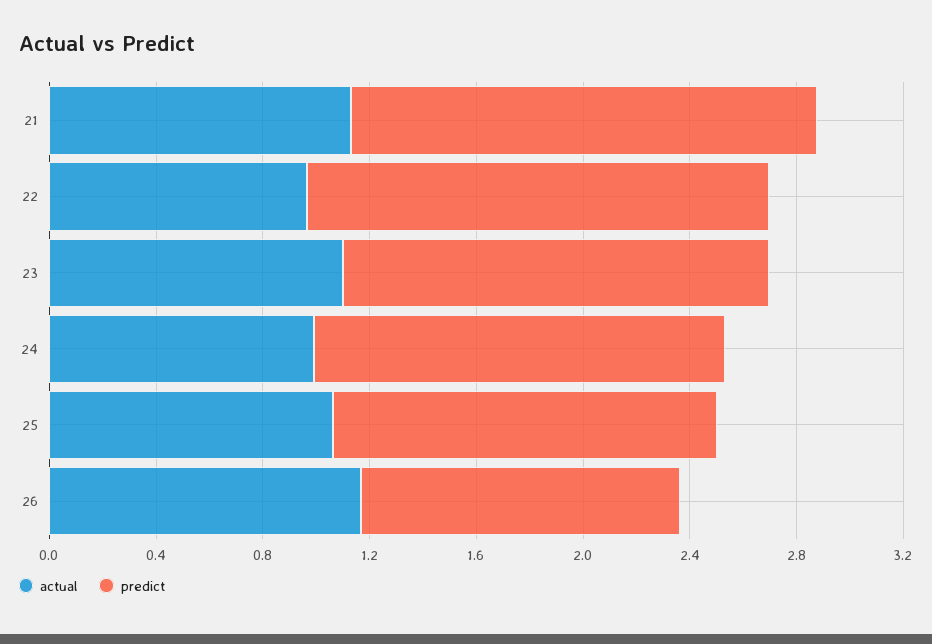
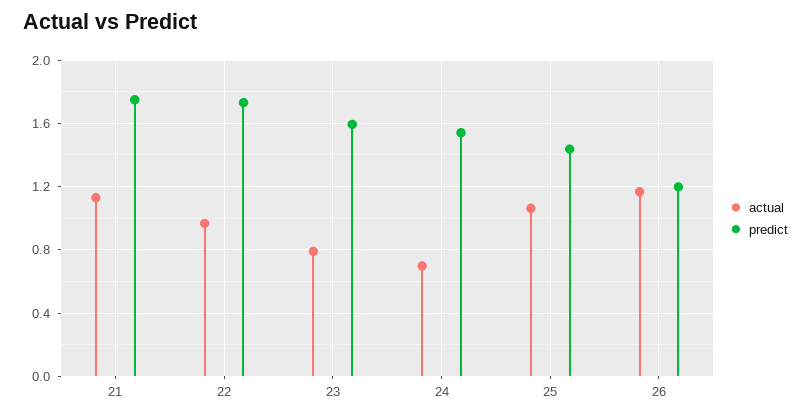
actual, 23: 1.1 -> 0.8
actual, 24: 1 -> 0.7

